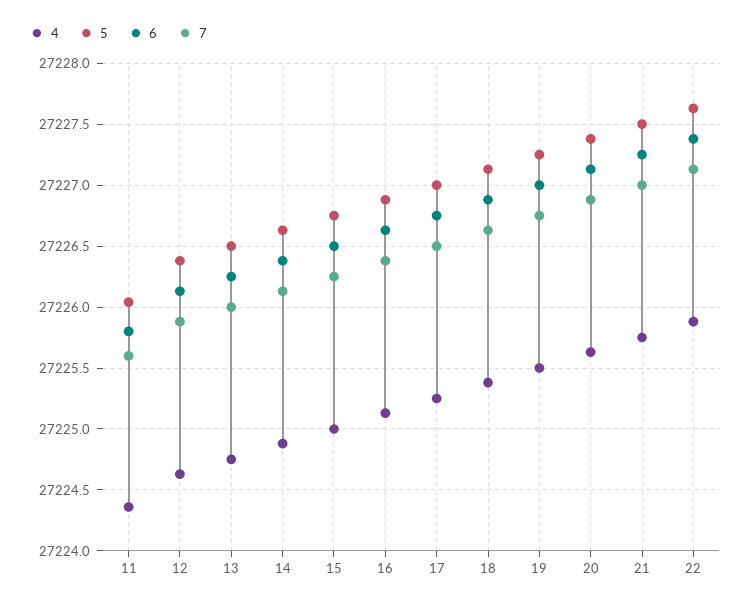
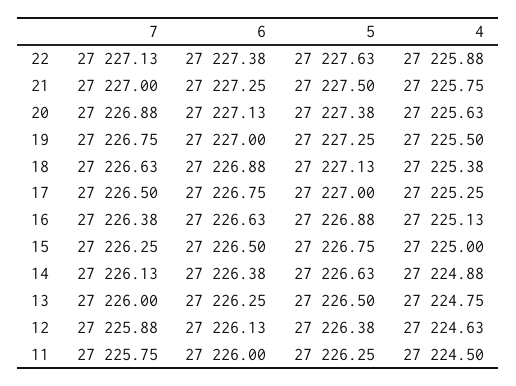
4, 11: 27224.35 -> 27224.5
5, 11: 27226.05 -> 27226.25
6, 11: 27225.8 -> 27226
7, 11: 27225.6 -> 27225.75

